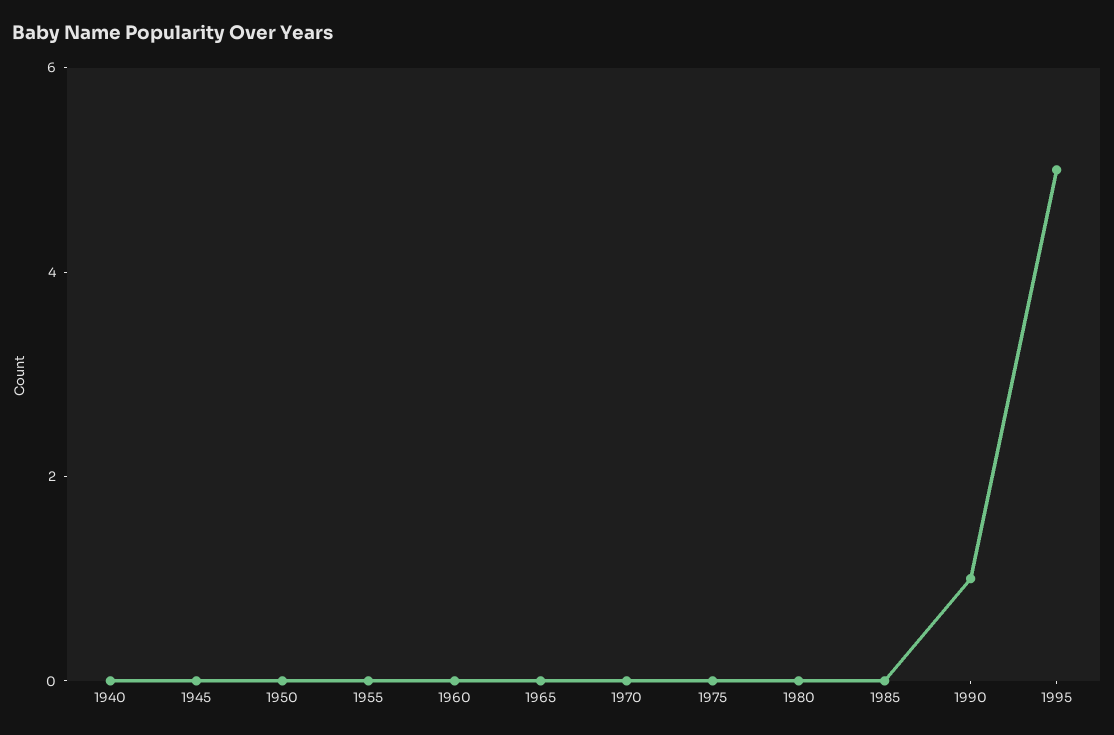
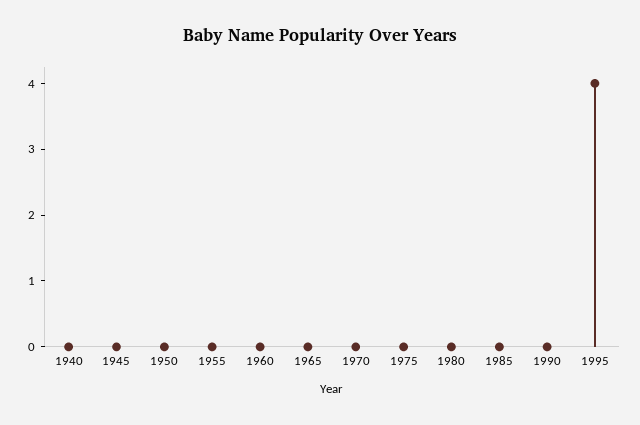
1990: 1 -> 0
1995: 5 -> 4

